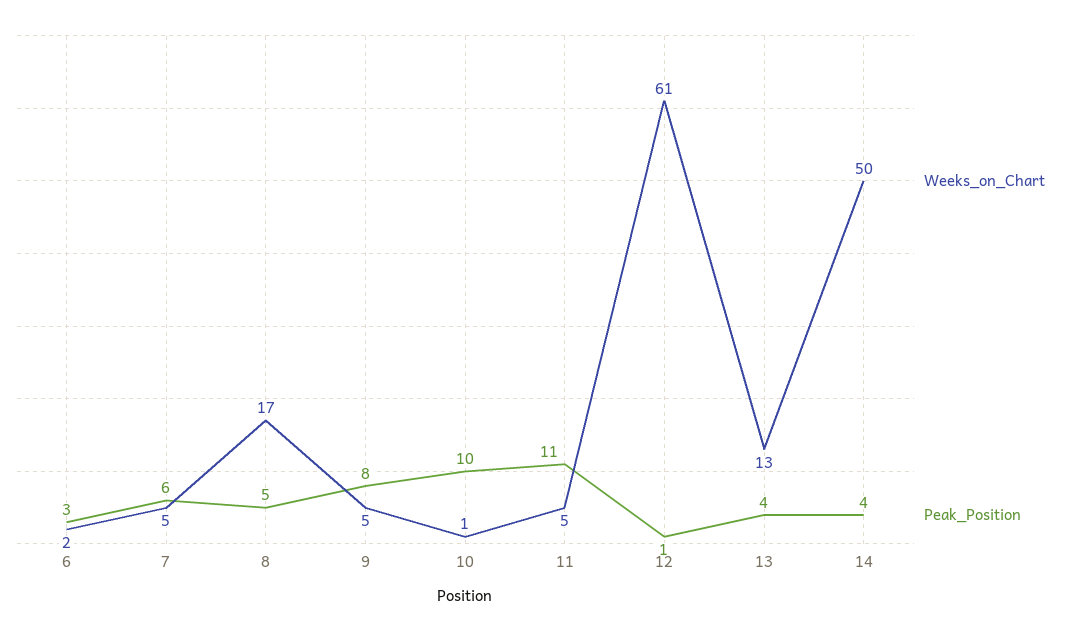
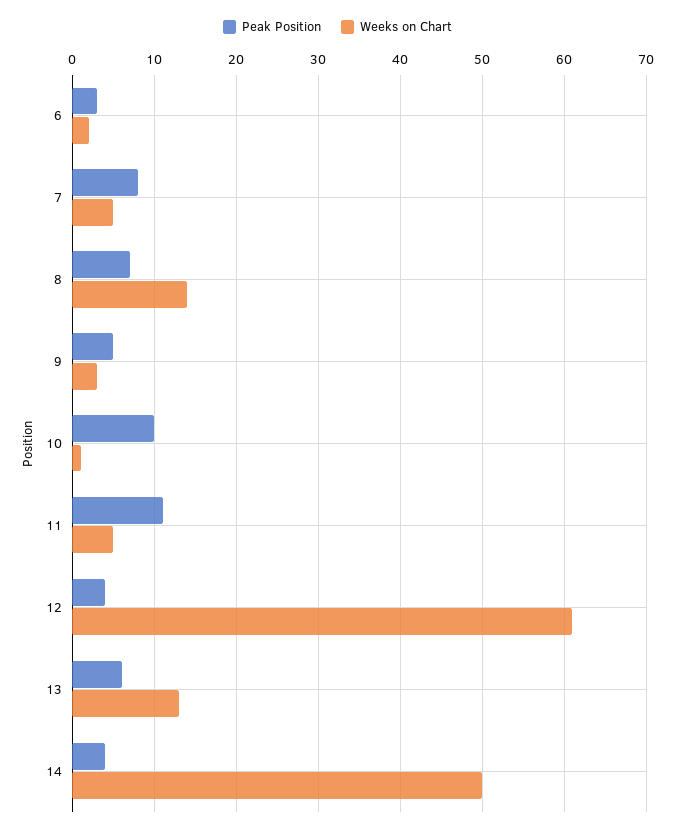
Peak_Position, 7: 6 -> 8
Weeks_on_Chart, 8: 17 -> 14
Peak_Position, 8: 5 -> 7
Weeks_on_Chart, 9: 5 -> 3
Peak_Position, 9: 8 -> 5
Peak_Position, 12: 1 -> 4
Peak_Position, 13: 4 -> 6

